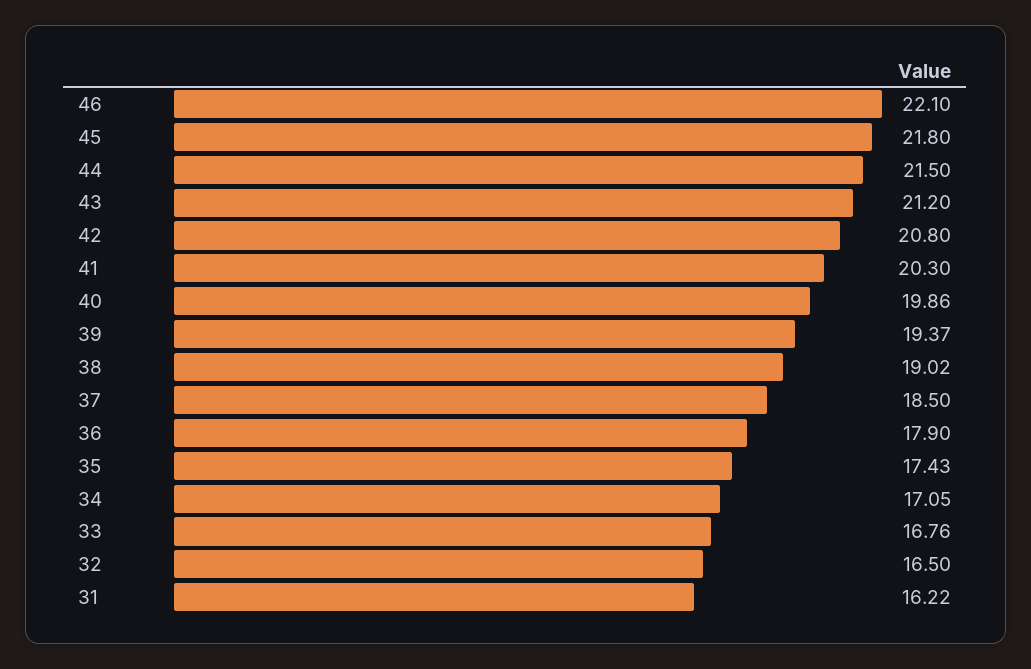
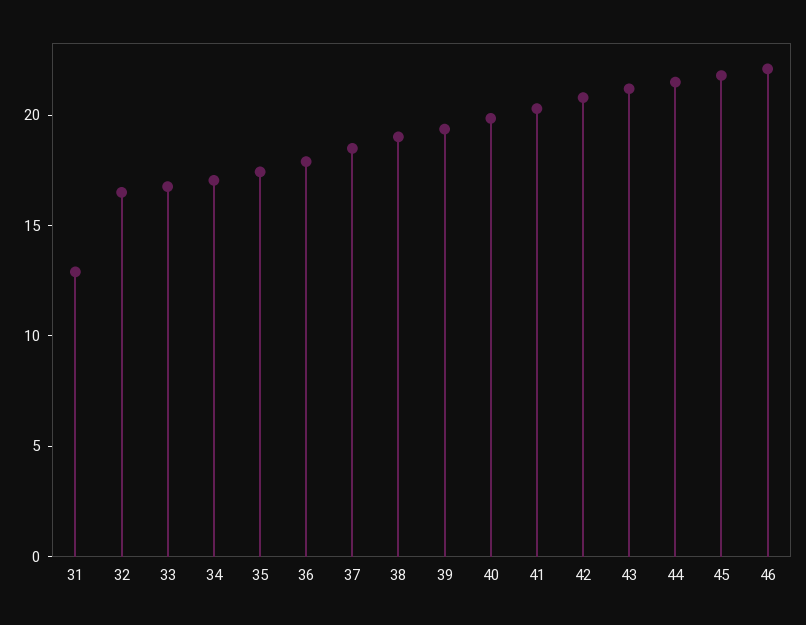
31: 16.22 -> 13

